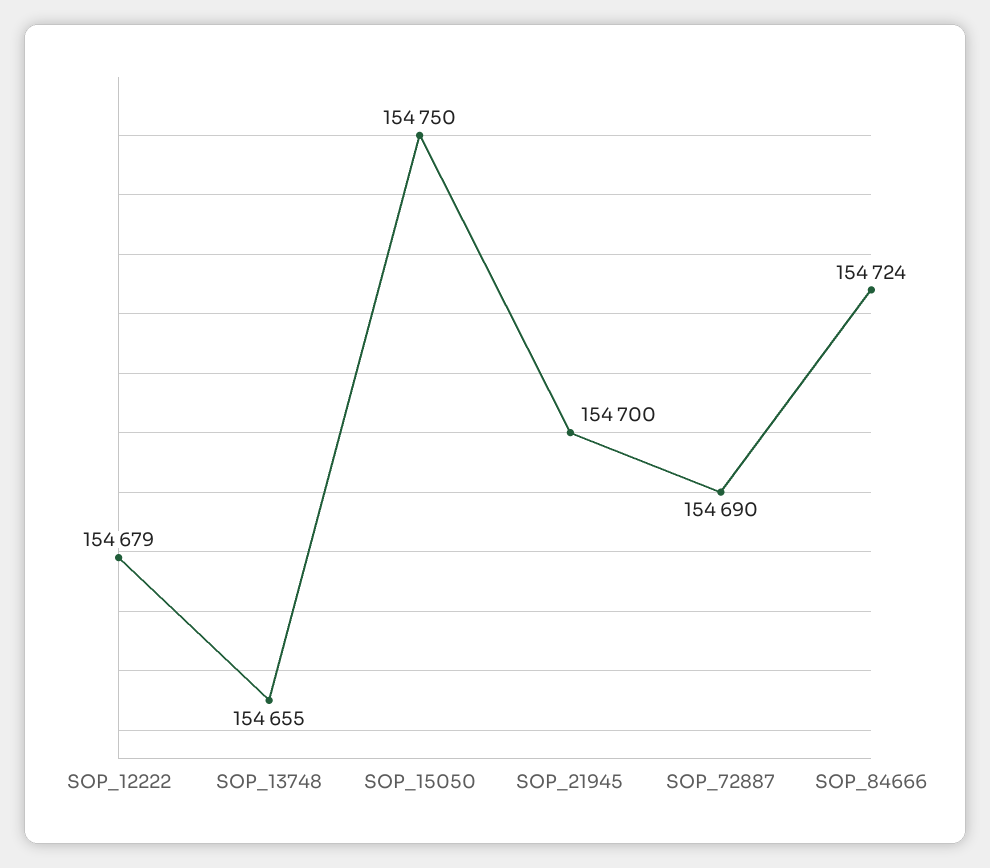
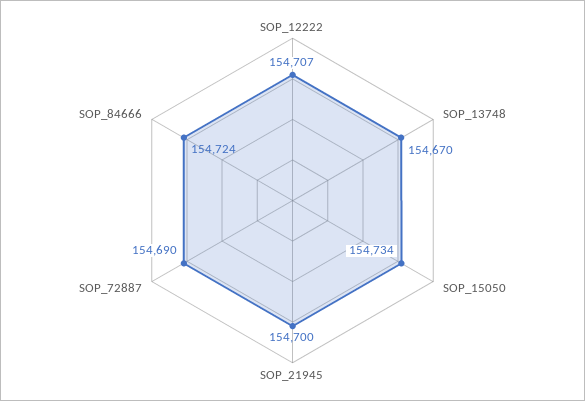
SOP_12222: 154679 -> 154707
SOP_13748: 154655 -> 154670
SOP_15050: 154750 -> 154734

